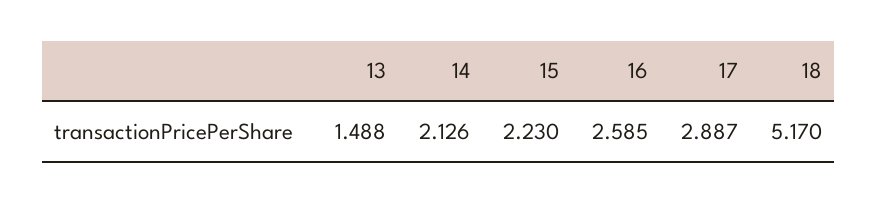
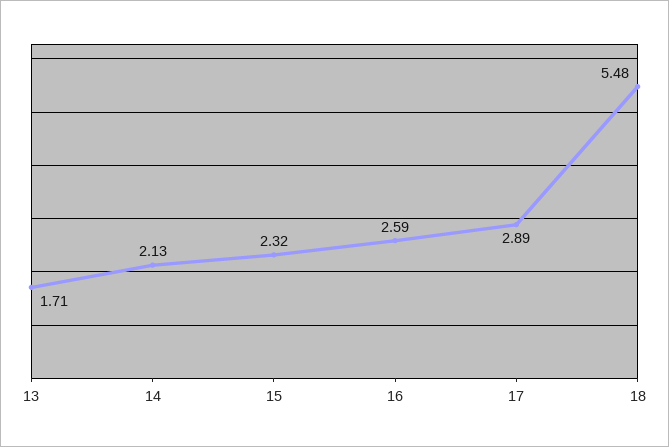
13: 1.488 -> 1.71
15: 2.23 -> 2.32
18: 5.17 -> 5.48

